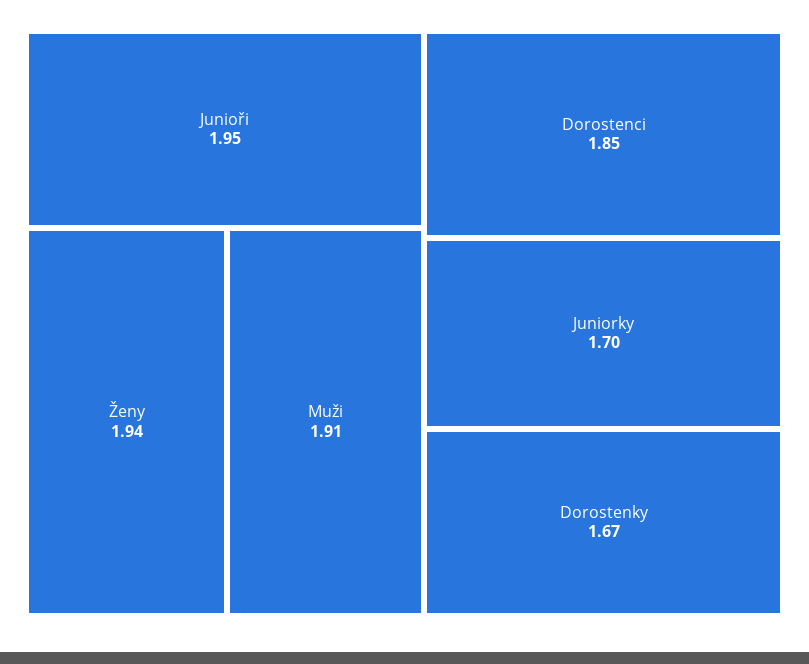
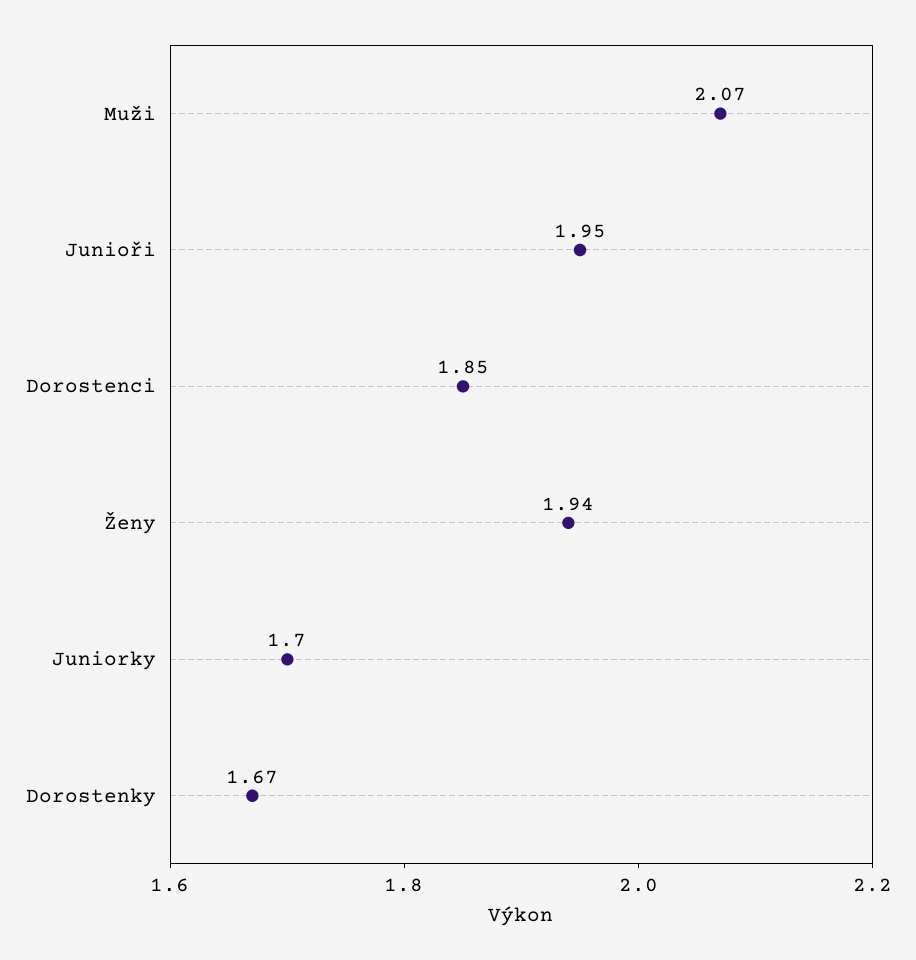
Muži: 1.91 -> 2.07

